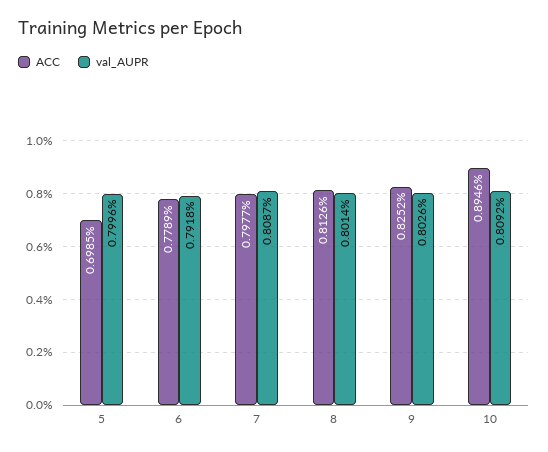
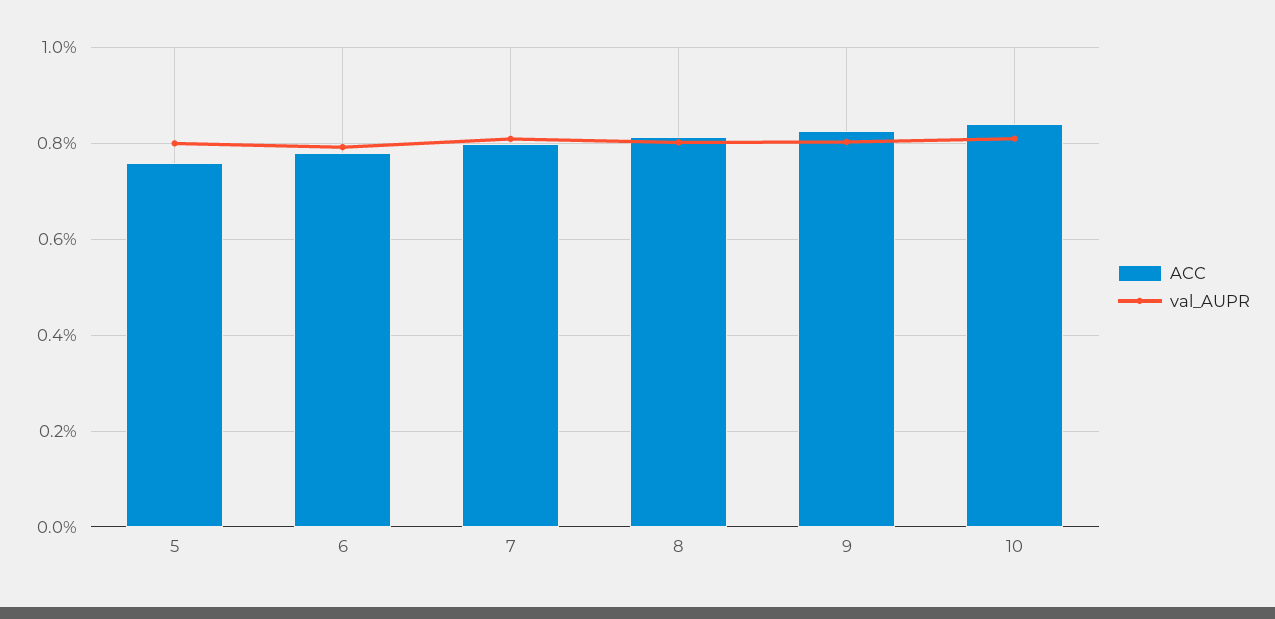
ACC, 5: 0.6985 -> 0.76
ACC, 10: 0.8946 -> 0.84

